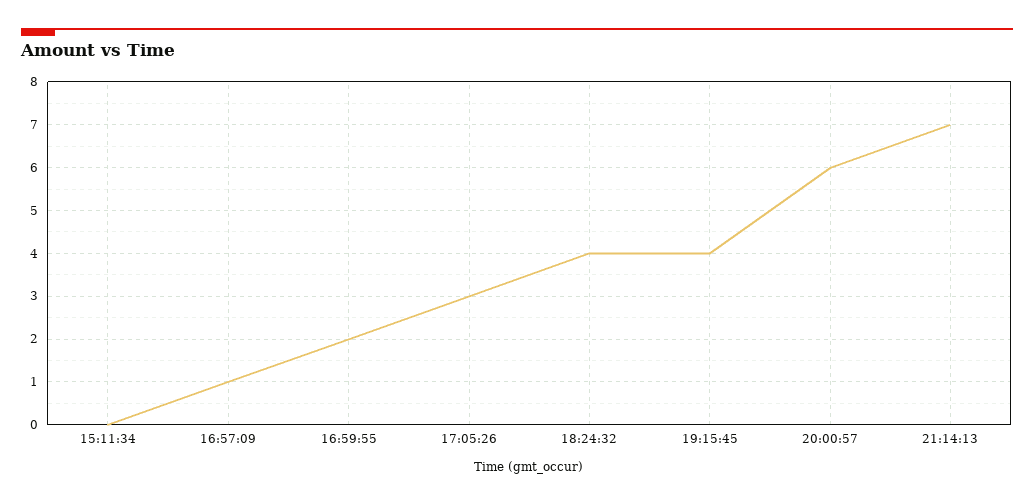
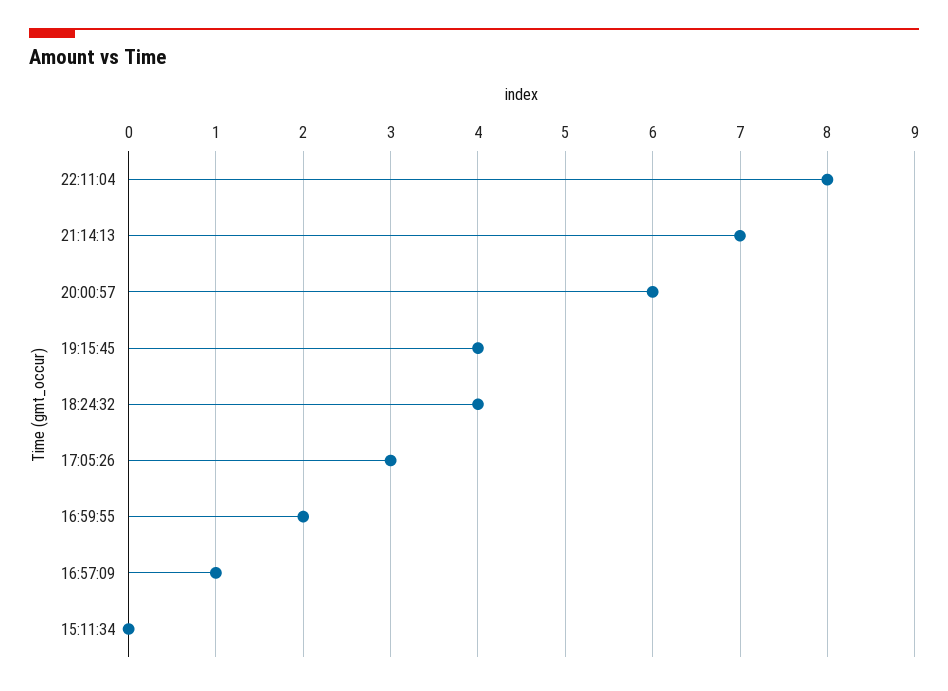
22:11:04: none -> 8

